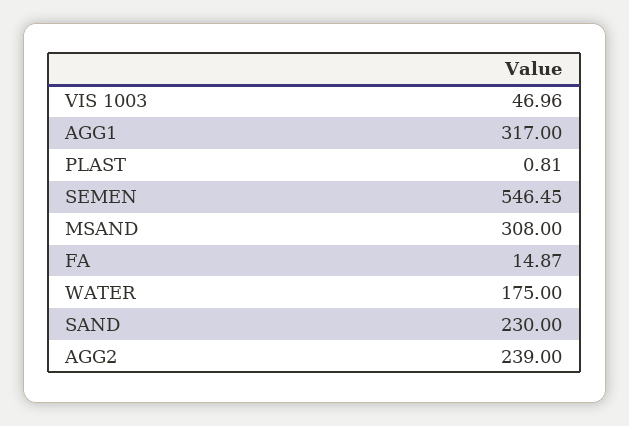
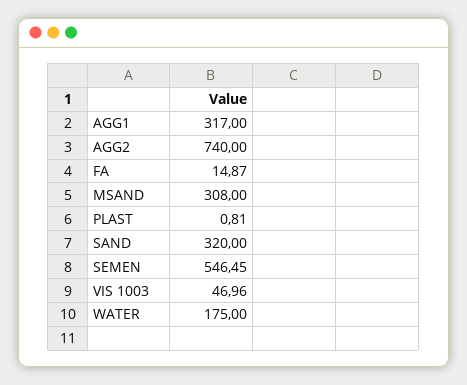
SAND: 230 -> 320
AGG2: 239 -> 740

